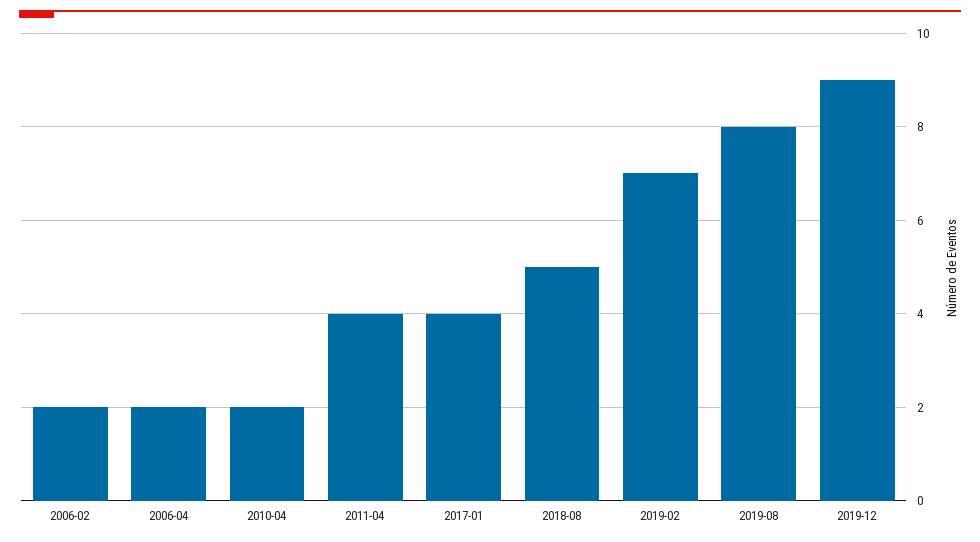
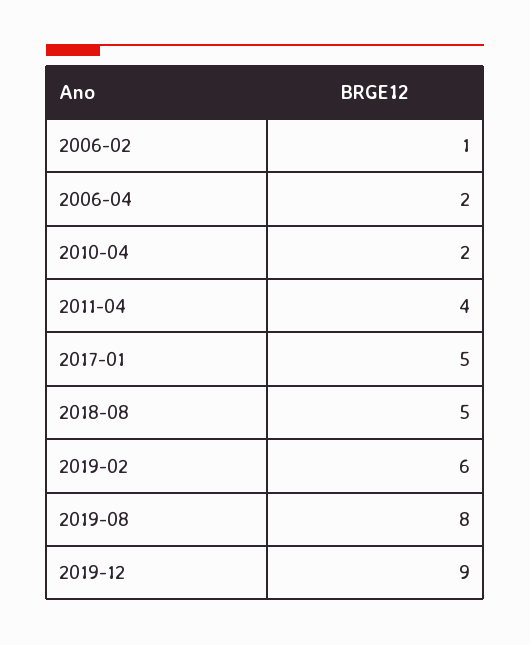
2006-02: 2 -> 1
2017-01: 4 -> 5
2019-02: 7 -> 6

